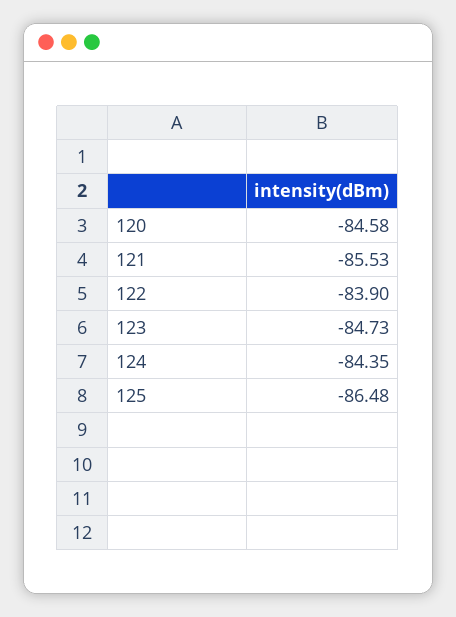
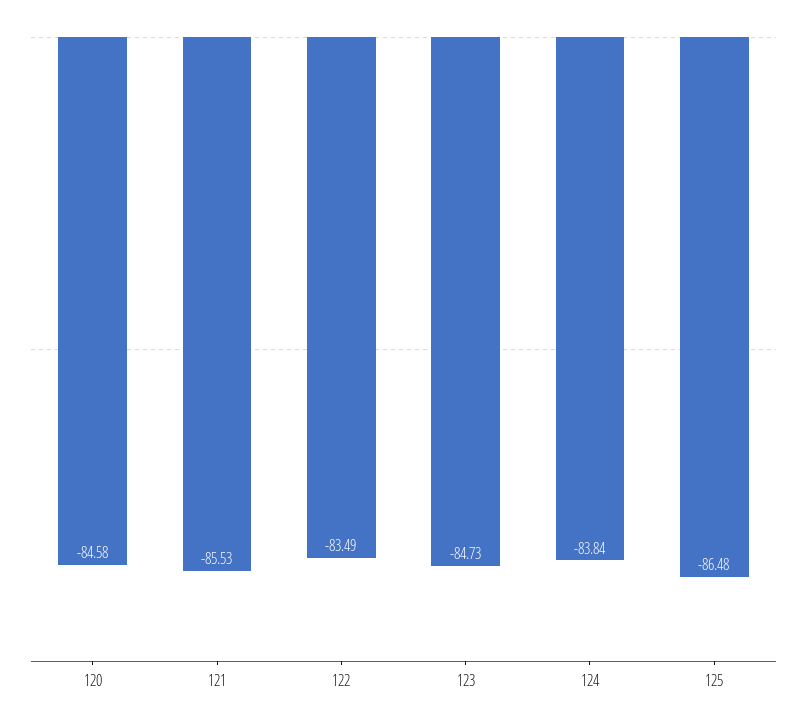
122: -83.9 -> -83.49
124: -84.35 -> -83.84

